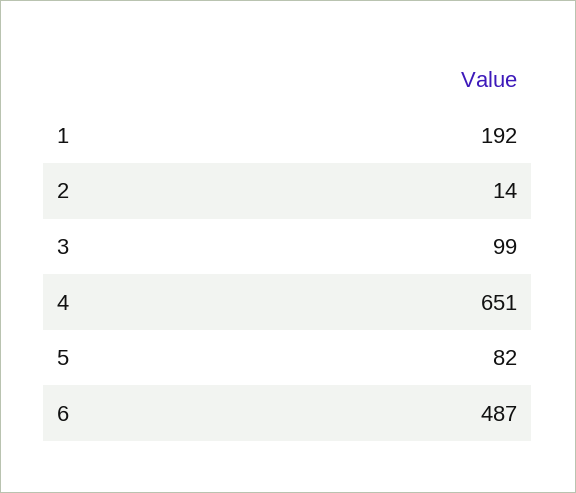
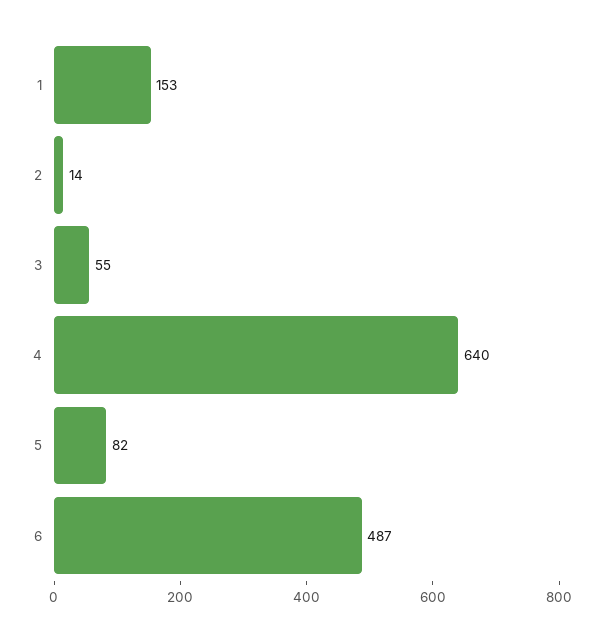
1: 192 -> 153
3: 99 -> 55
4: 651 -> 640

